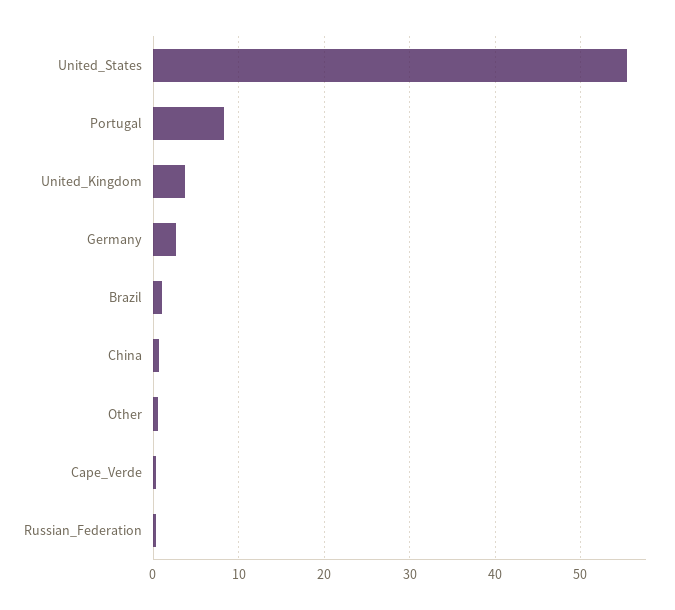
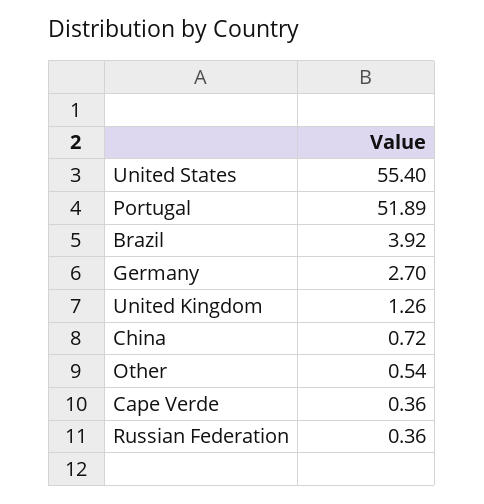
Portugal: 8 -> 51.89
United_Kingdom: 4 -> 1.26
Brazil: 1 -> 3.92

